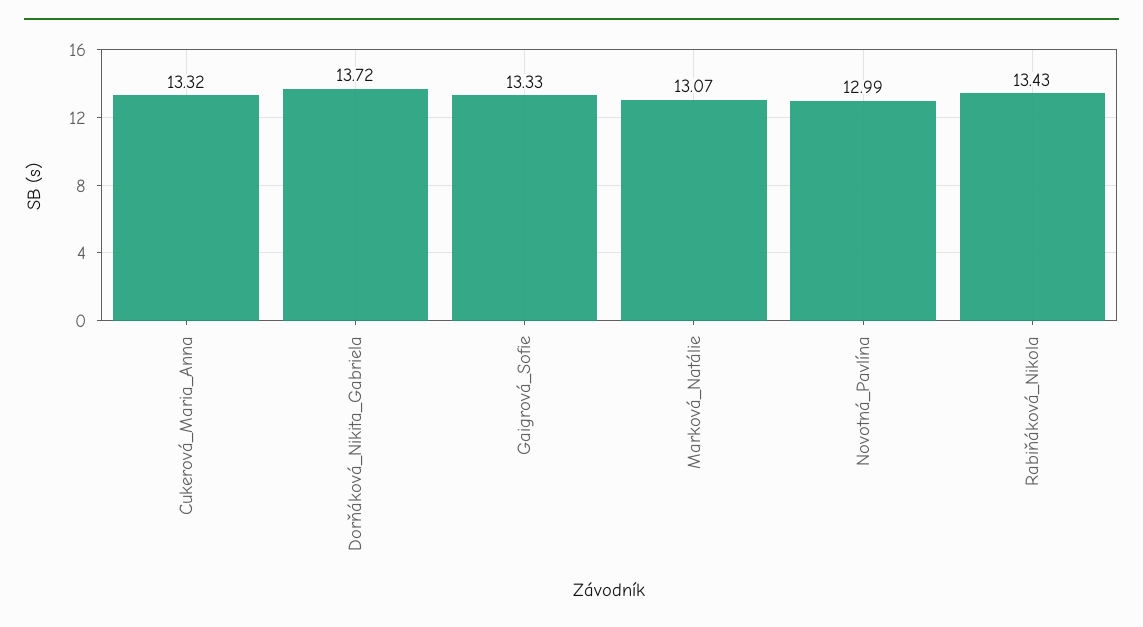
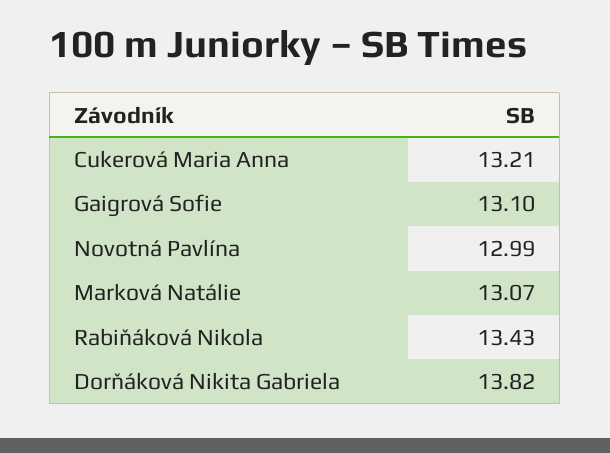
Cukerová_Maria_Anna: 13.32 -> 13.21
Dorňáková_Nikita_Gabriela: 13.72 -> 13.82
Gaigrová_Sofie: 13.33 -> 13.1

